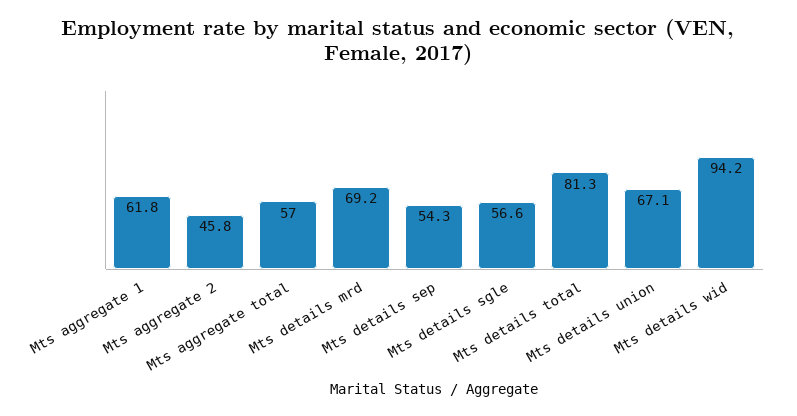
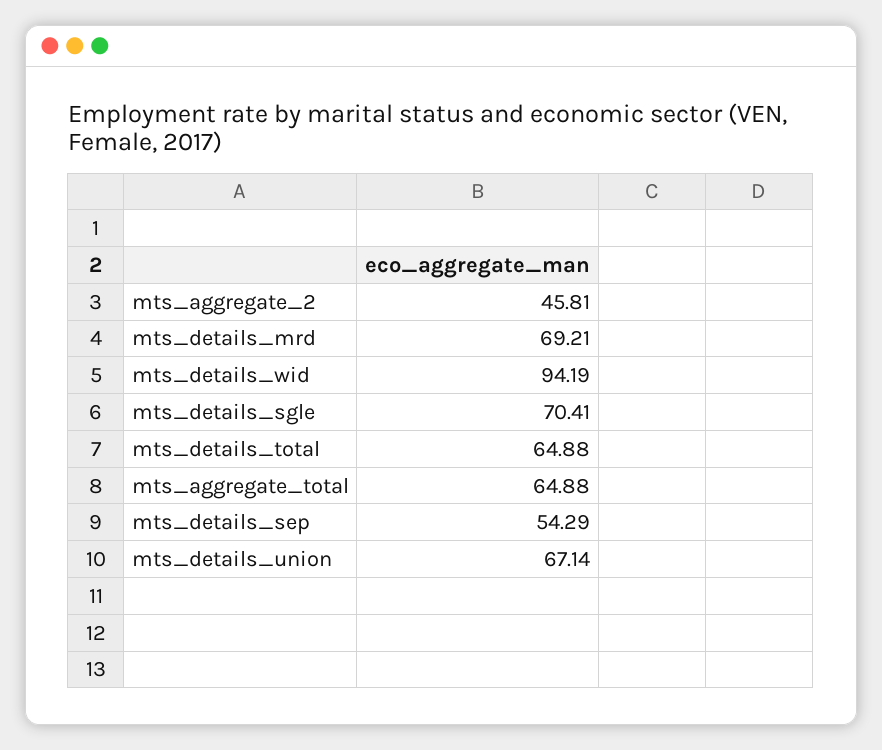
Mts aggregate 1: 61.8 -> none
Mts aggregate total: 57 -> 64.88
Mts details sgle: 56.6 -> 70.41
Mts details total: 81.3 -> 64.88

